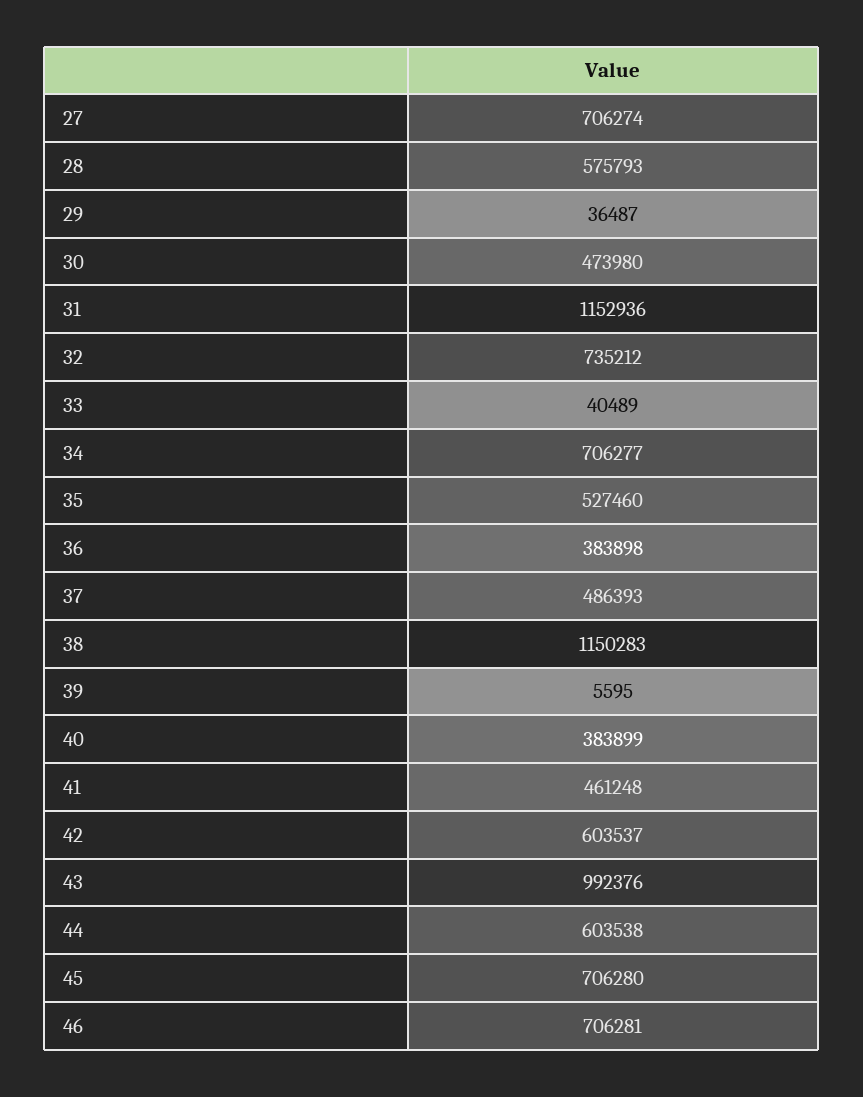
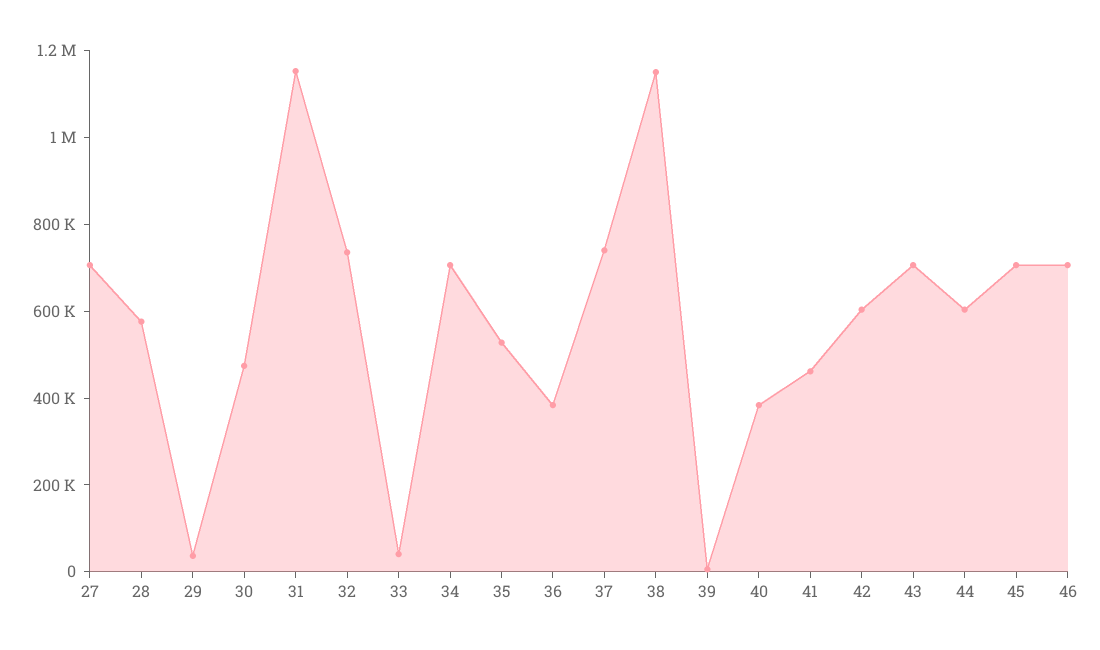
37: 486393 -> 750000
43: 992376 -> 700000

